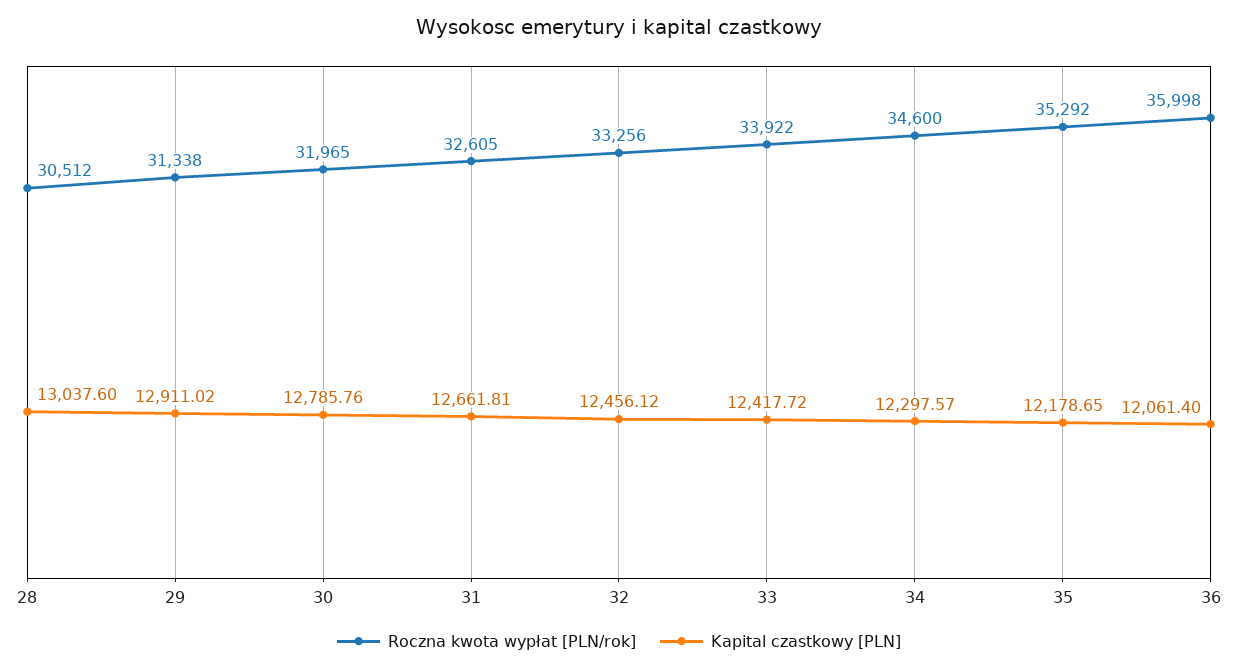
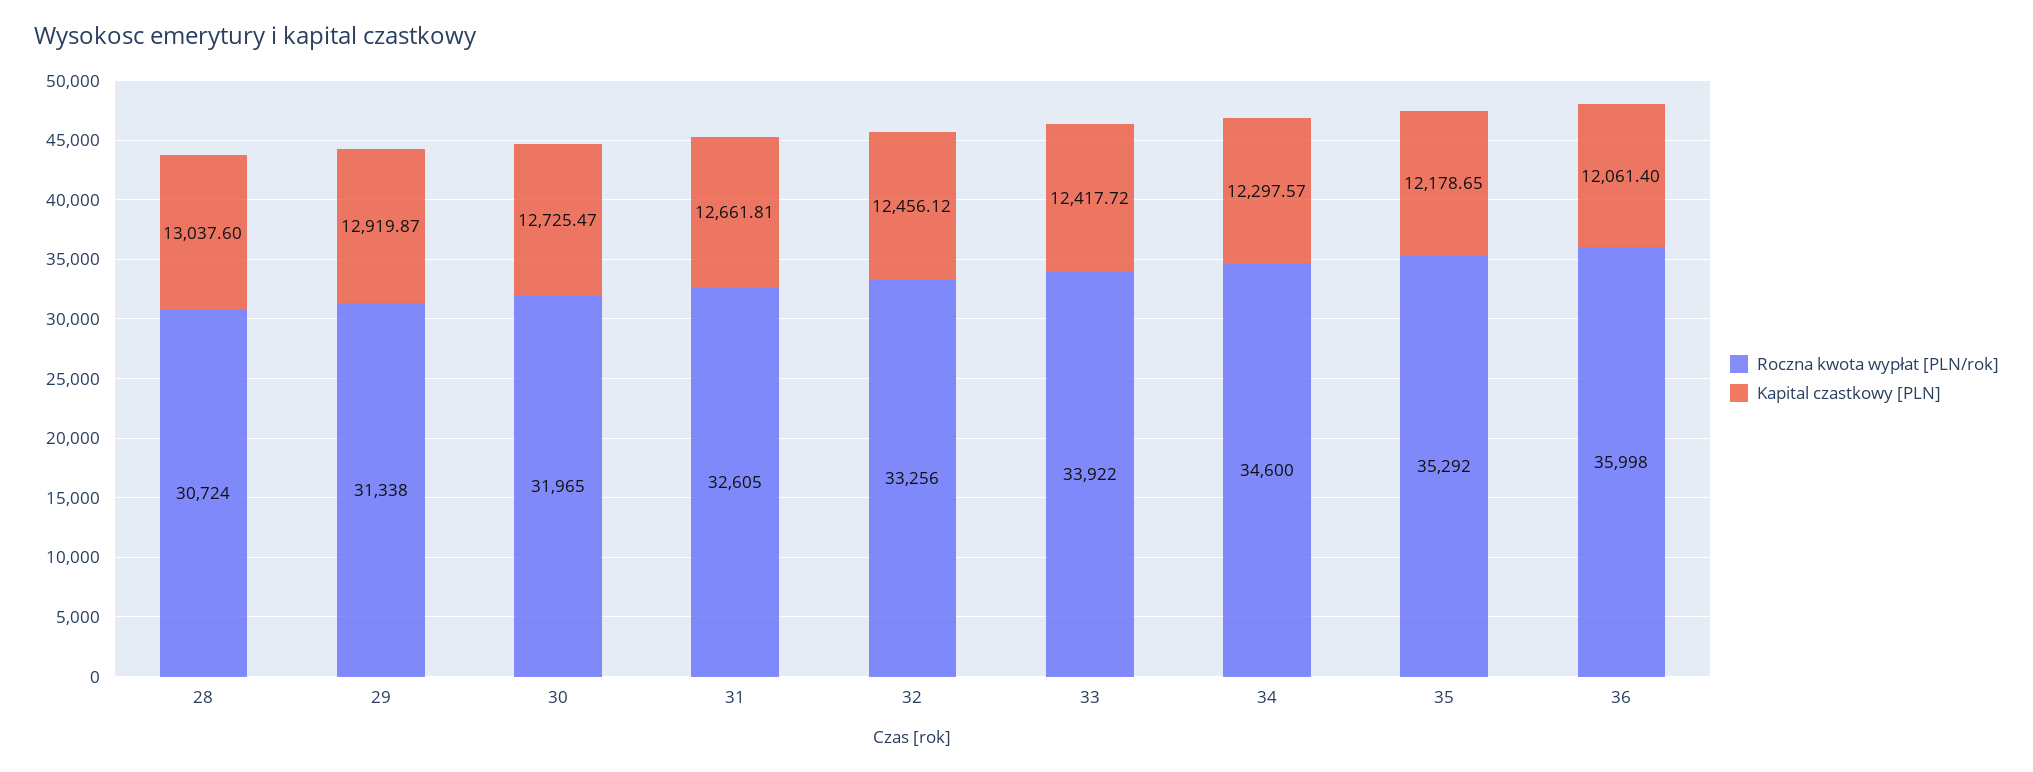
Roczna kwota wypłat [PLN/rok], 28: 30512 -> 30724
Kapital czastkowy [PLN], 29: 12911.02 -> 12919.87
Kapital czastkowy [PLN], 30: 12785.76 -> 12725.47

